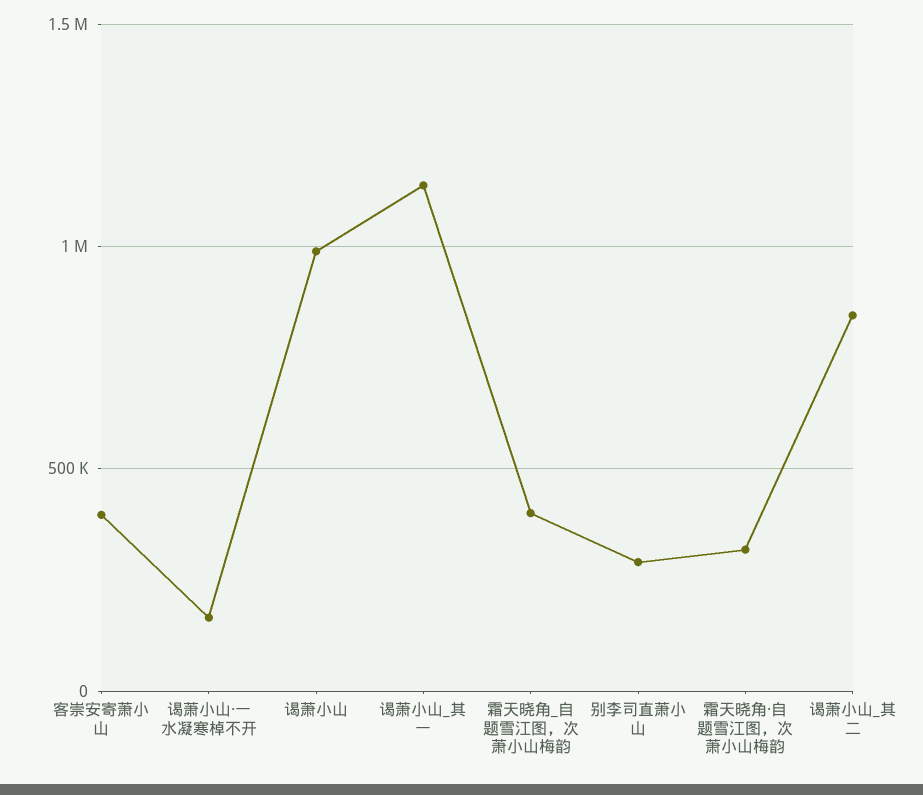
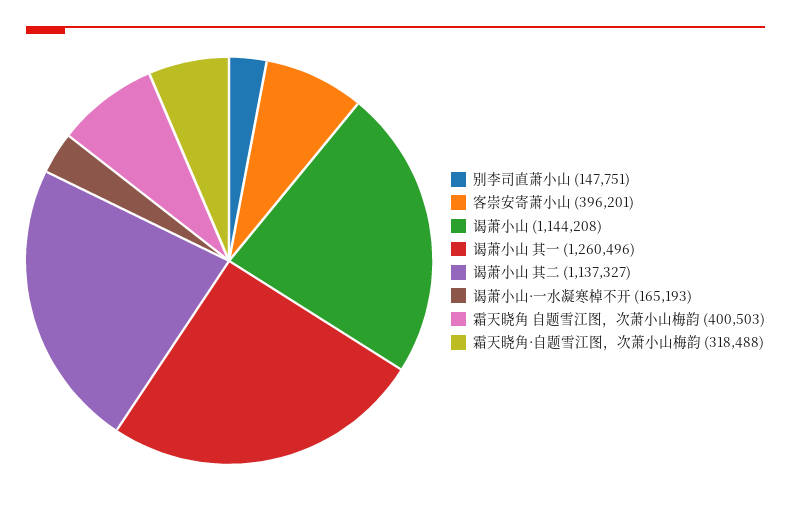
谒萧小山: 1000000 -> 1144208
谒萧小山_其一: 1150000 -> 1260496
别李司直萧小山: 300000 -> 147751
谒萧小山_其二: 850000 -> 1137327

